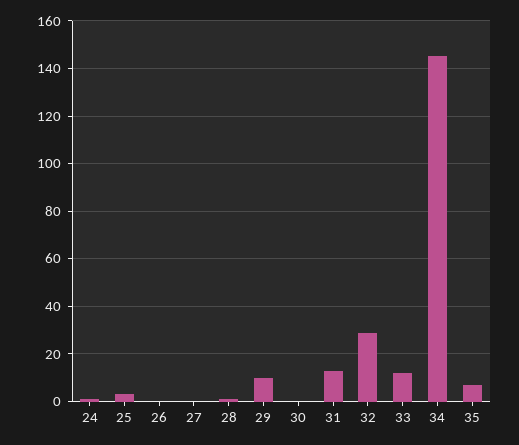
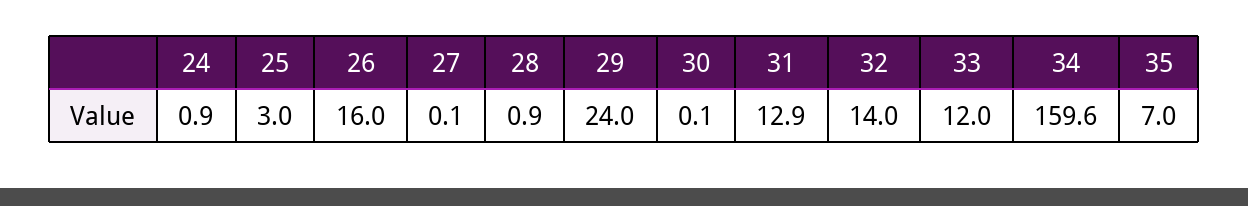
26: 0 -> 16
29: 10 -> 24
32: 30 -> 14
34: 145 -> 159.6

